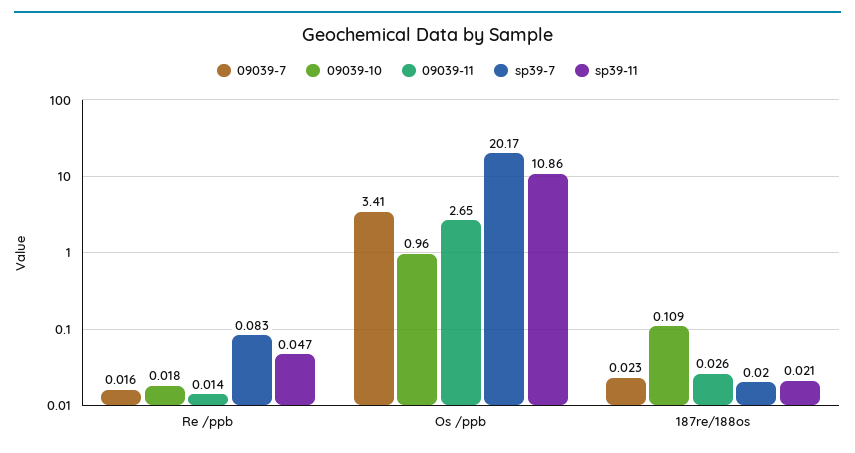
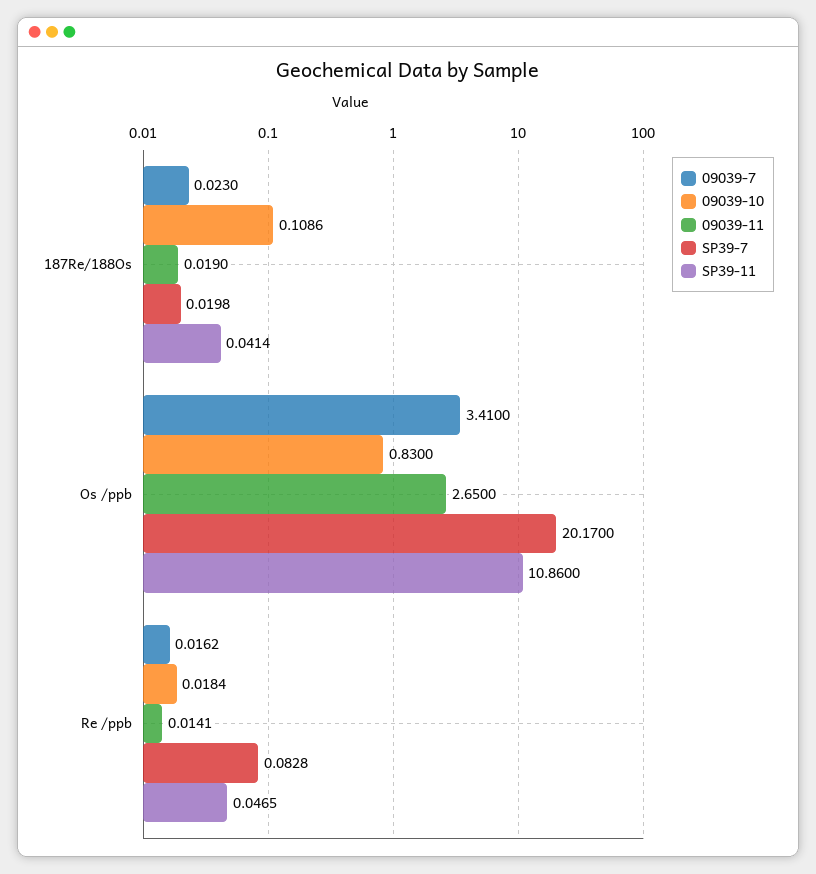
09039-10, Os /ppb: 0.96 -> 0.83
09039-11, 187re/188os: 0.026 -> 0.019
sp39-11, 187re/188os: 0.021 -> 0.0414

